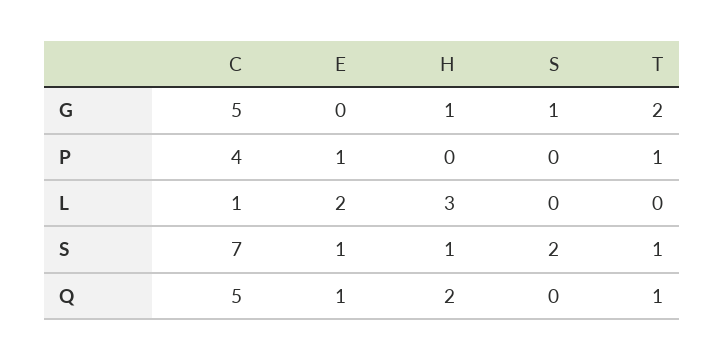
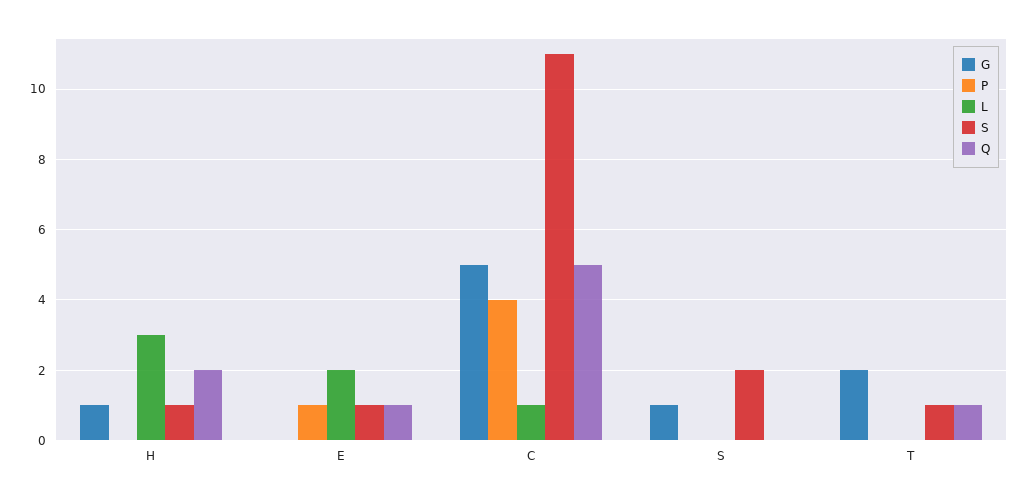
P, T: 1 -> 0
S, C: 7 -> 11

